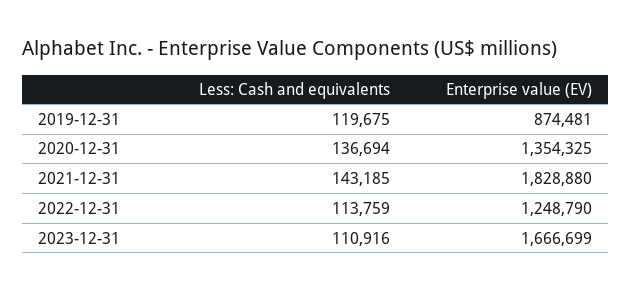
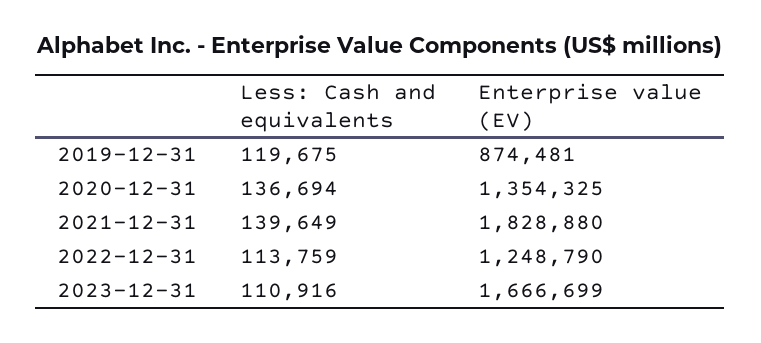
Less: Cash and equivalents, 2021-12-31: 143185 -> 139649

